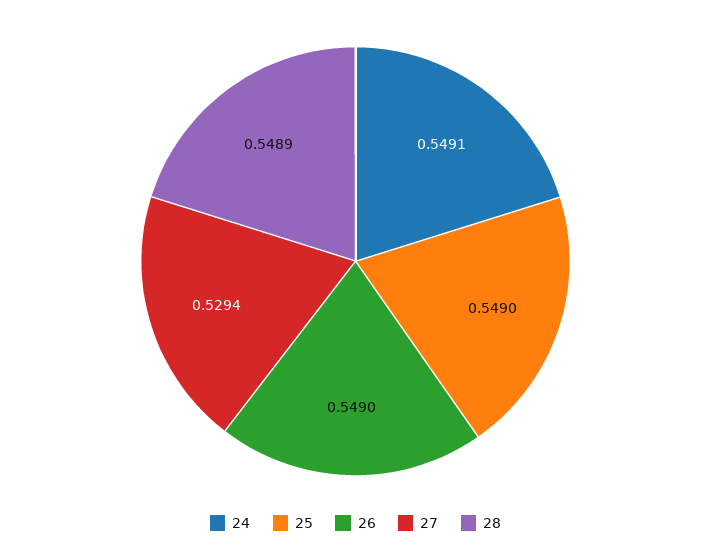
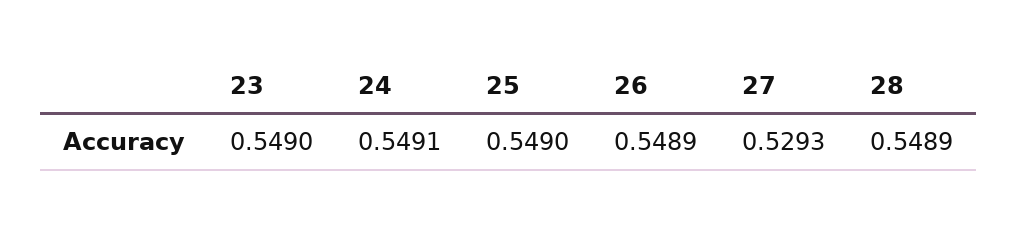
26: 0.549 -> 0.5489
27: 0.5294 -> 0.5293
23: none -> 0.549

